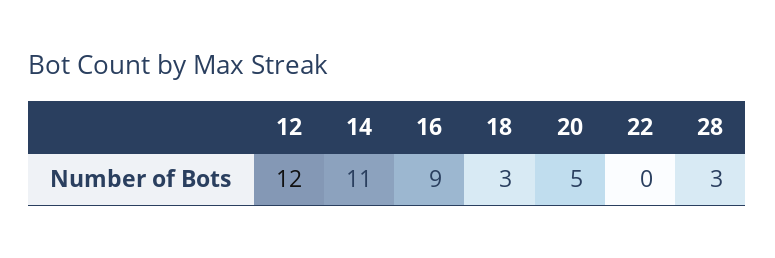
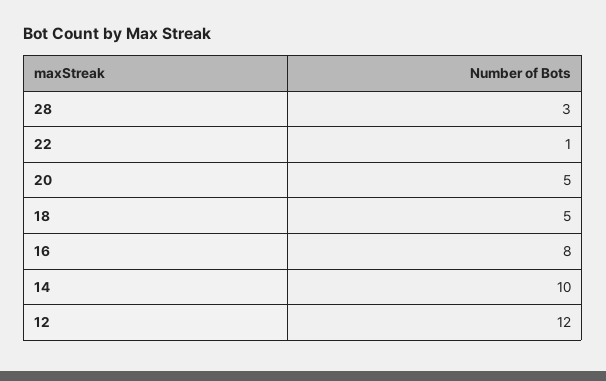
14: 11 -> 10
16: 9 -> 8
18: 3 -> 5
22: 0 -> 1

